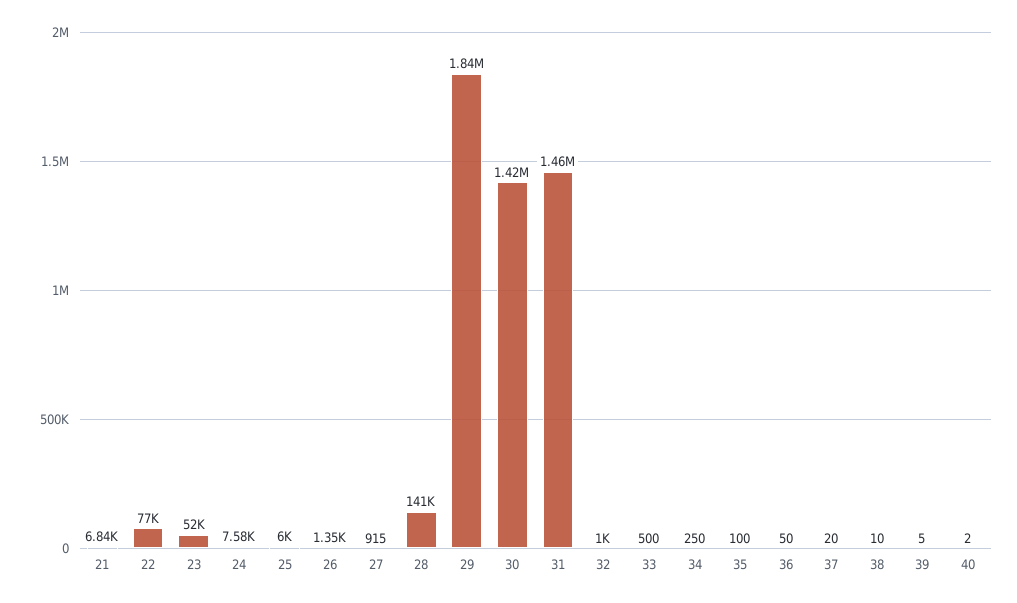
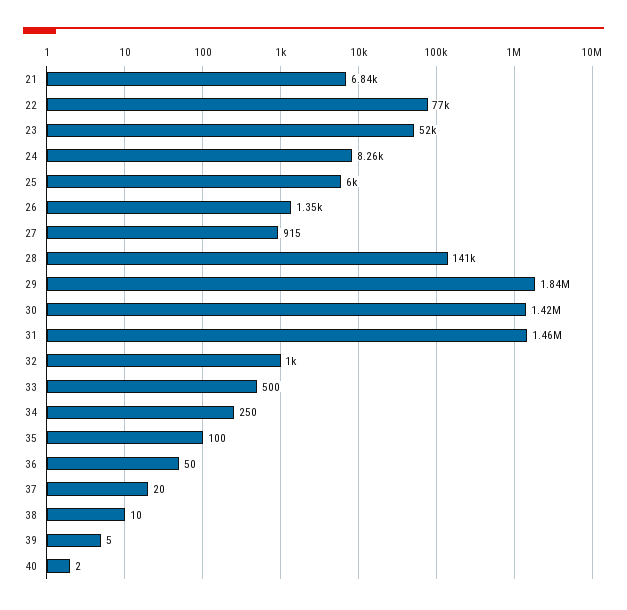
24: 7580 -> 8260

